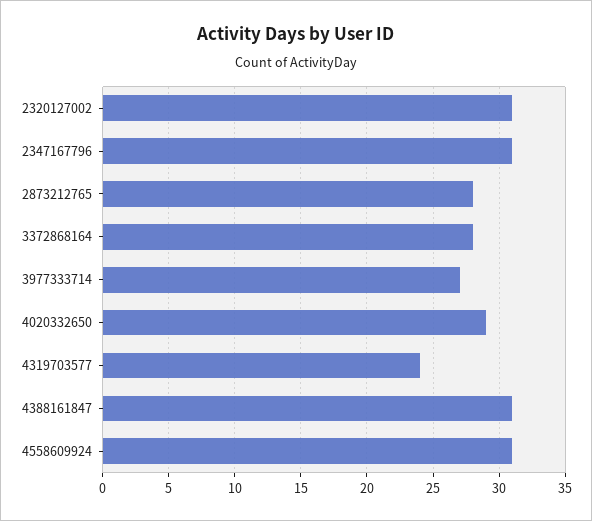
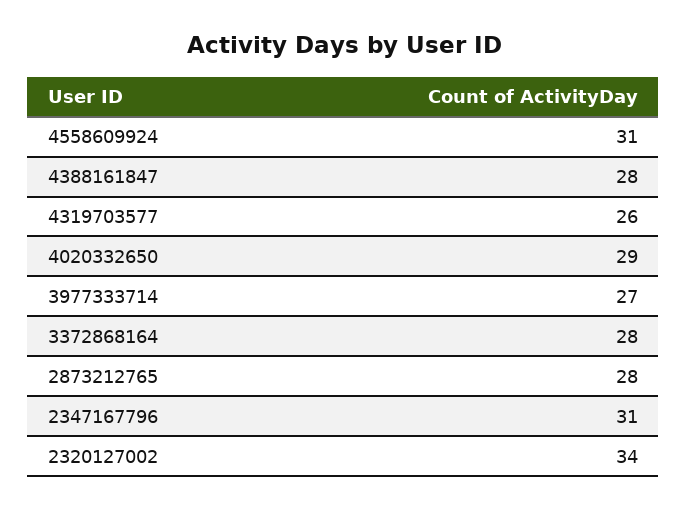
2320127002: 31 -> 34
4319703577: 24 -> 26
4388161847: 31 -> 28

